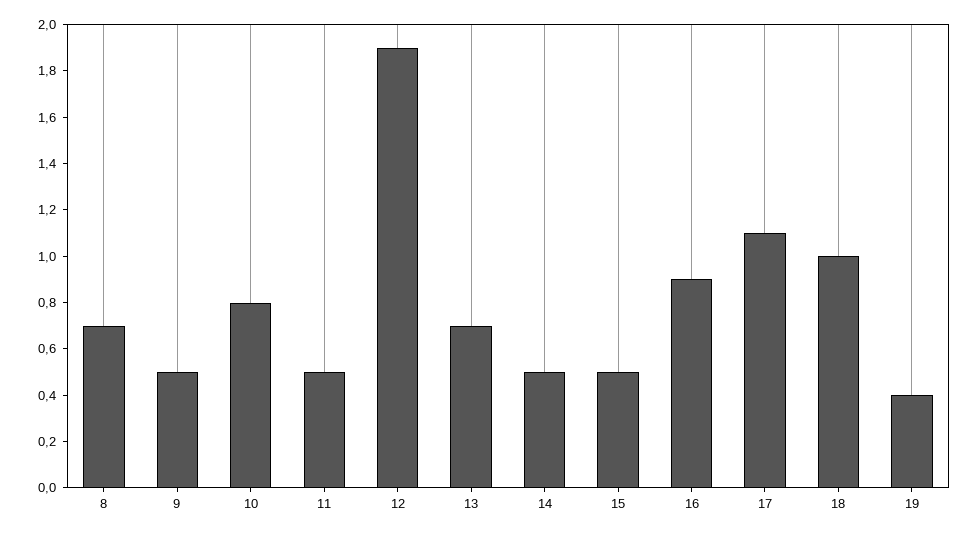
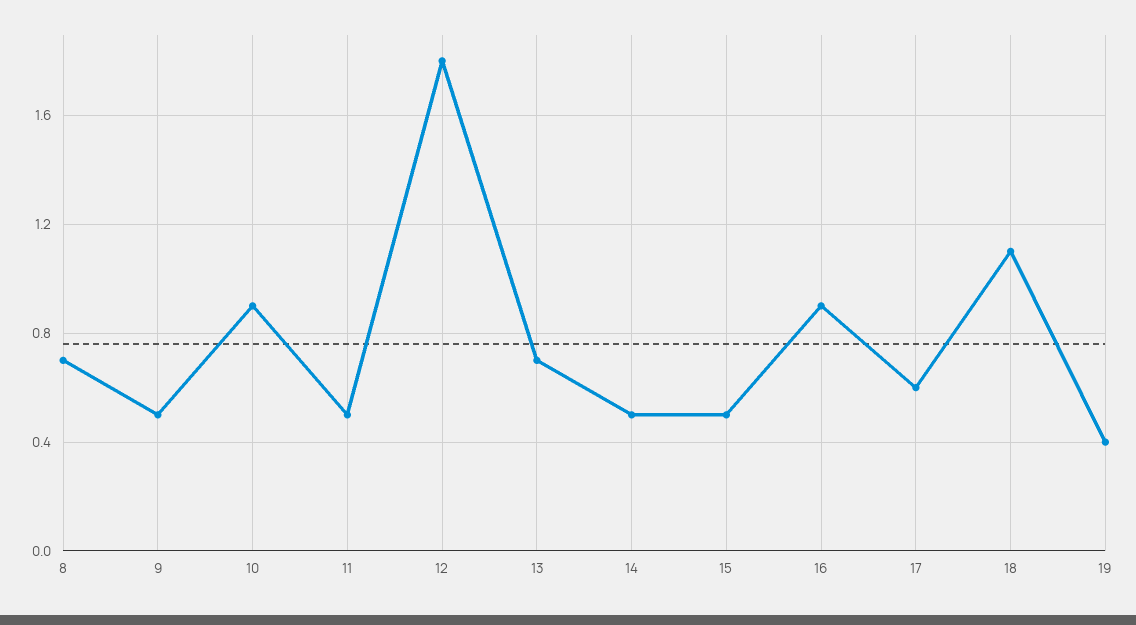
10: 0.8 -> 0.9
12: 1.9 -> 1.8
17: 1.1 -> 0.6
18: 1 -> 1.1

